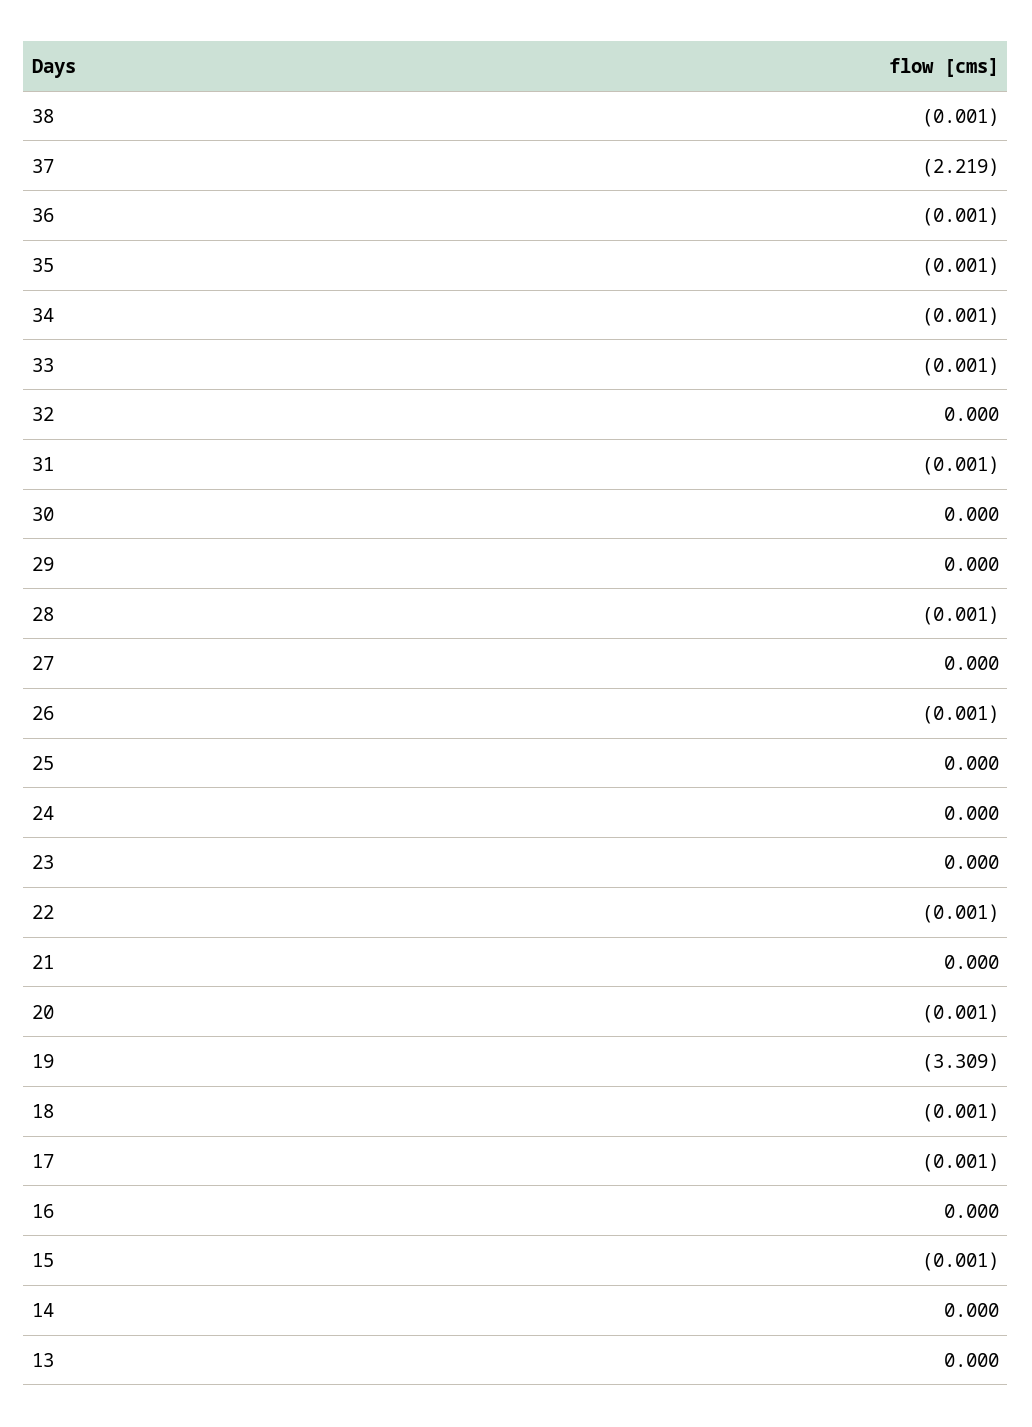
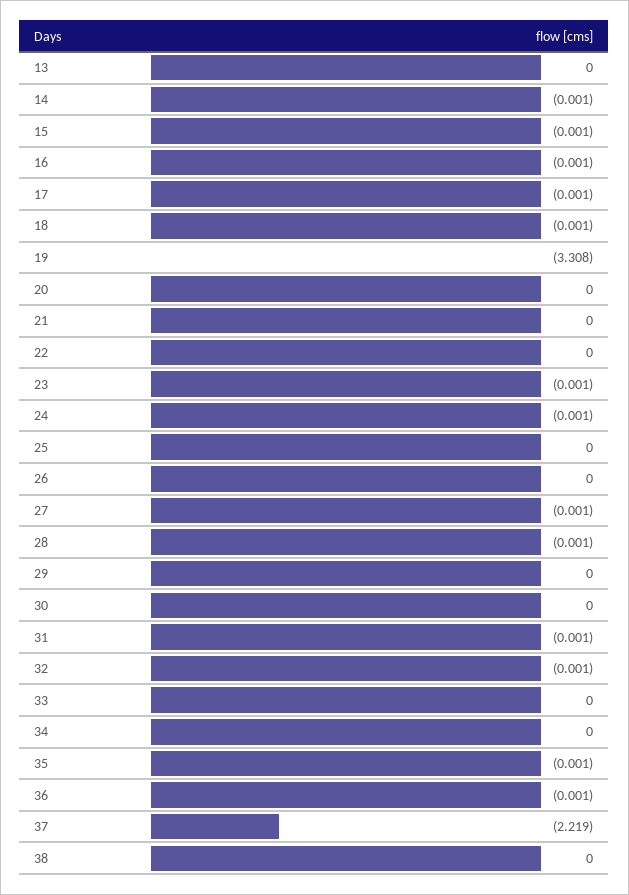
38: -0.001 -> 0
34: -0.001 -> 0
33: -0.001 -> 0
32: 0 -> -0.001
27: 0 -> -0.001
26: -0.001 -> 0
24: 0 -> -0.001
23: 0 -> -0.001
22: -0.001 -> 0
20: -0.001 -> 0
19: -3.309 -> -3.308
16: 0 -> -0.001
14: 0 -> -0.001

